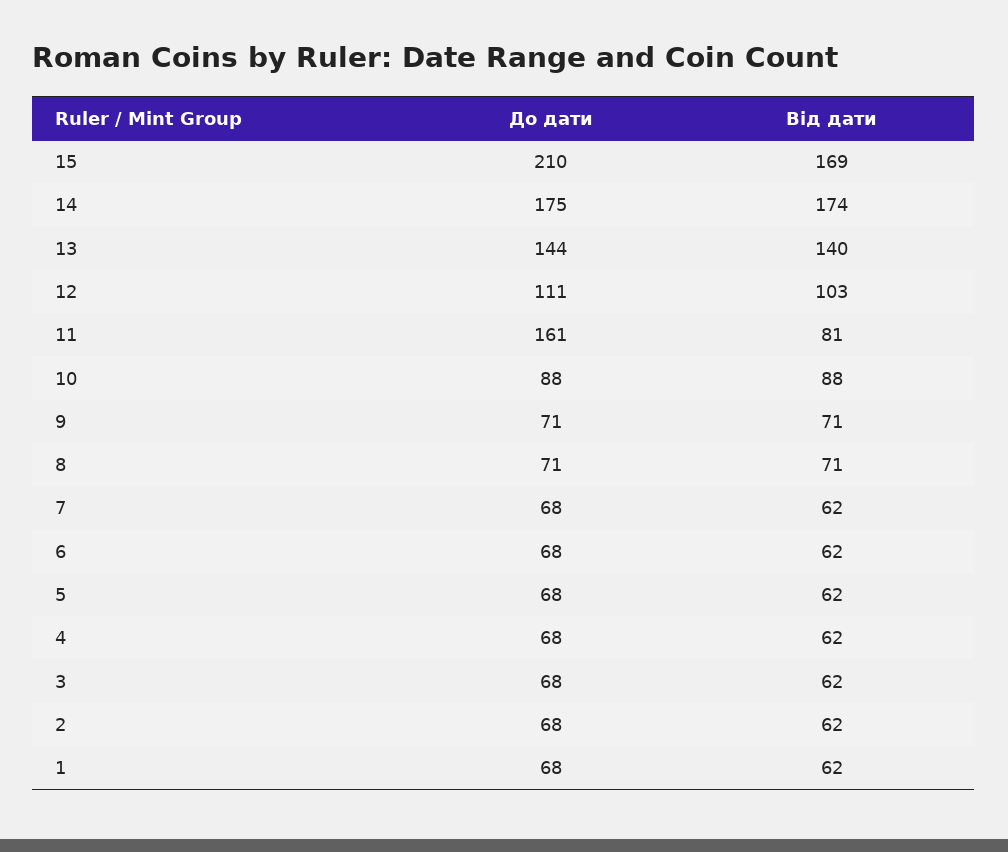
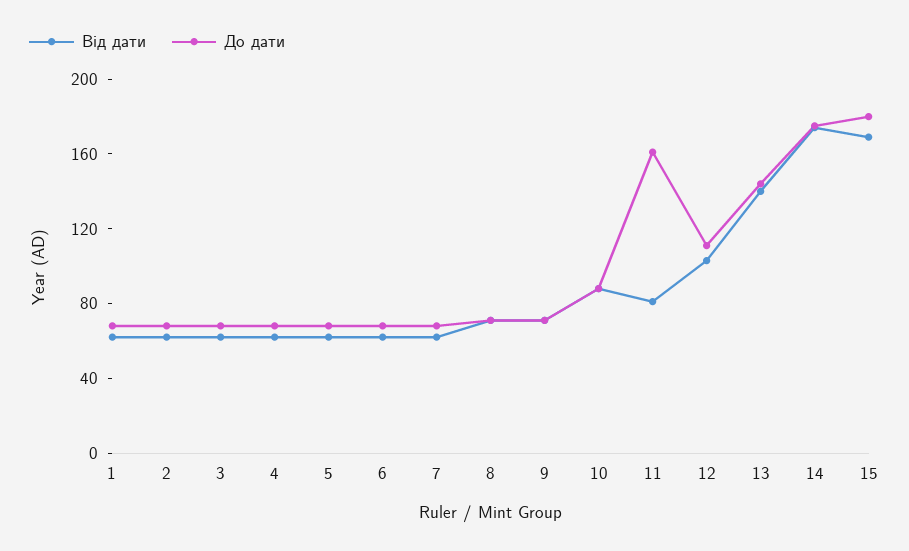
До дати, 15: 210 -> 180

